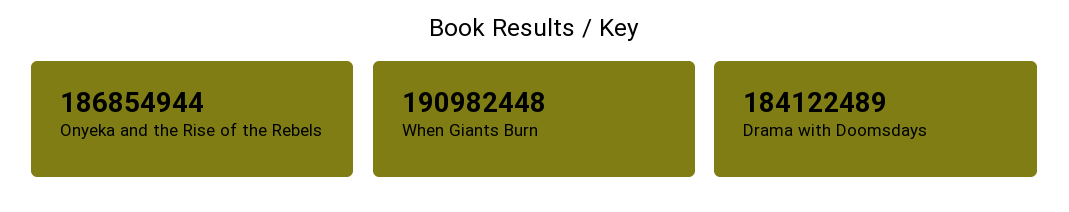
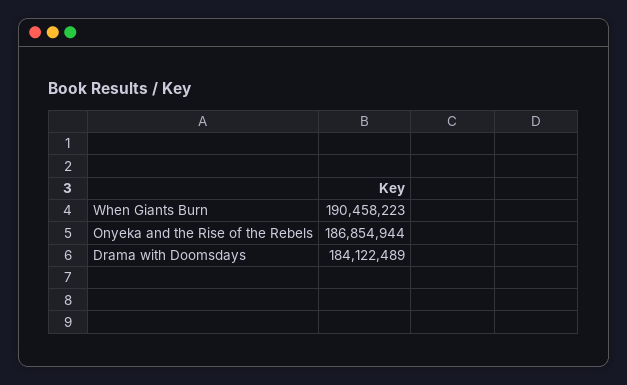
When Giants Burn: 190982448 -> 190458223

